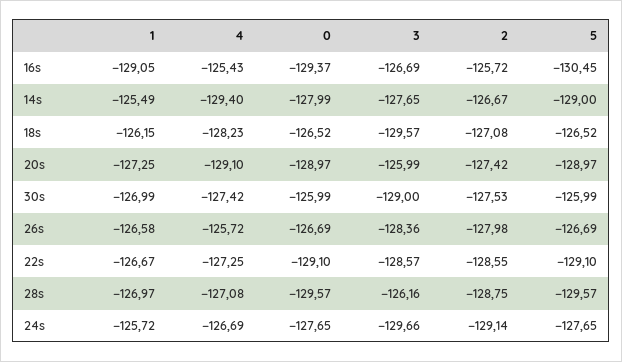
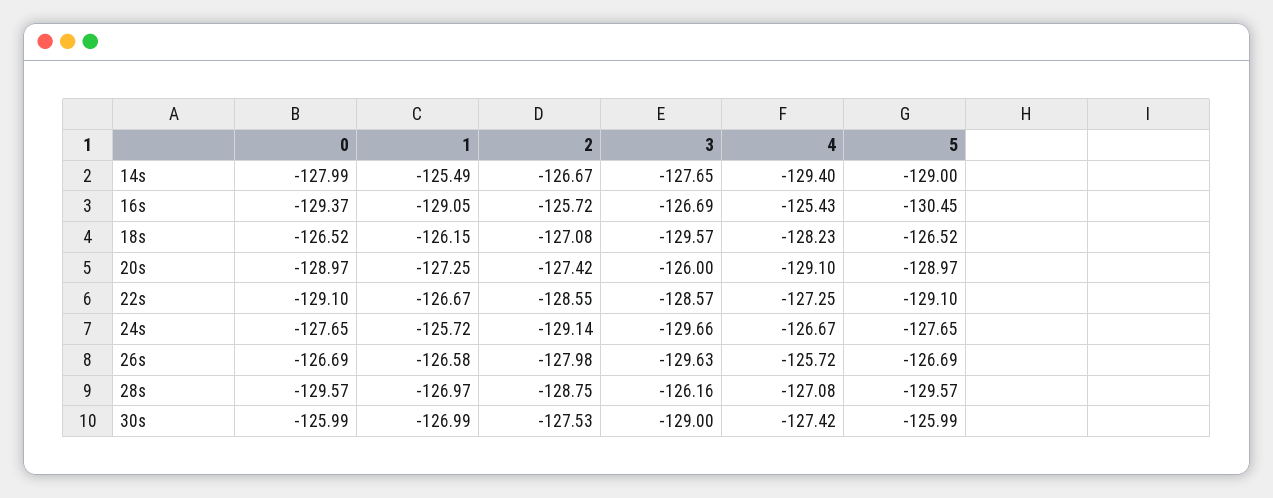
3, 20s: -125.99 -> -126
3, 26s: -128.36 -> -129.63
4, 24s: -126.69 -> -126.67

